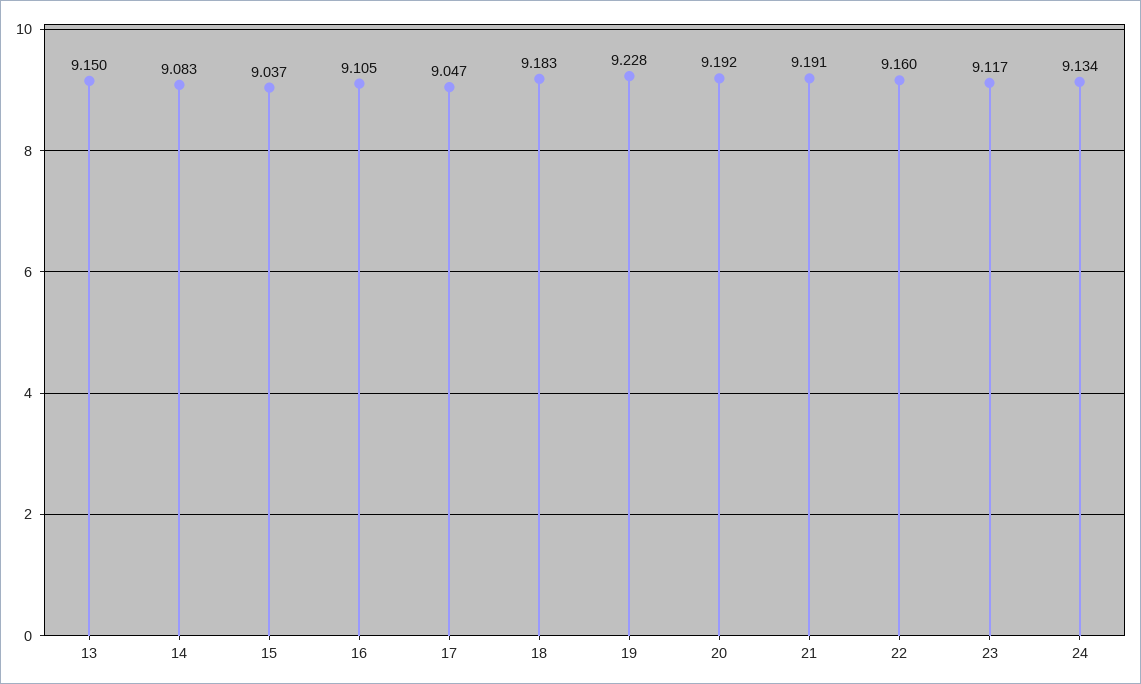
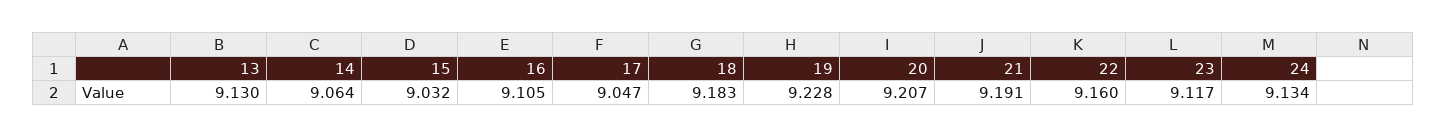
13: 9.15 -> 9.13
14: 9.083 -> 9.064
15: 9.037 -> 9.032
20: 9.192 -> 9.207

